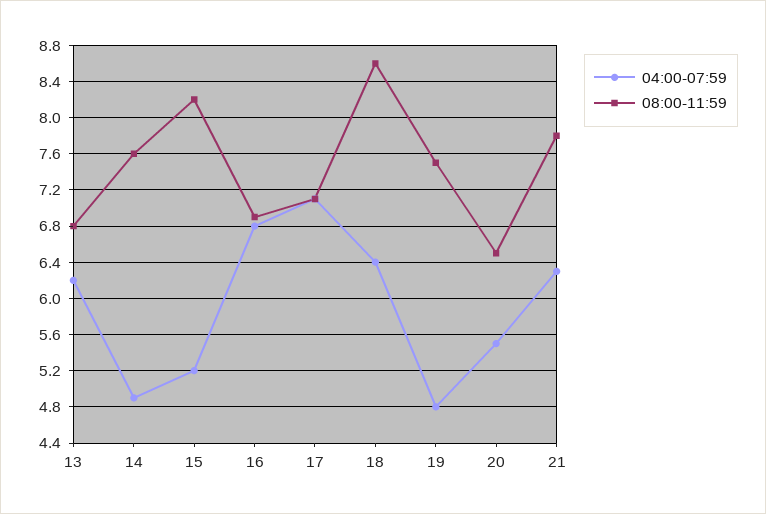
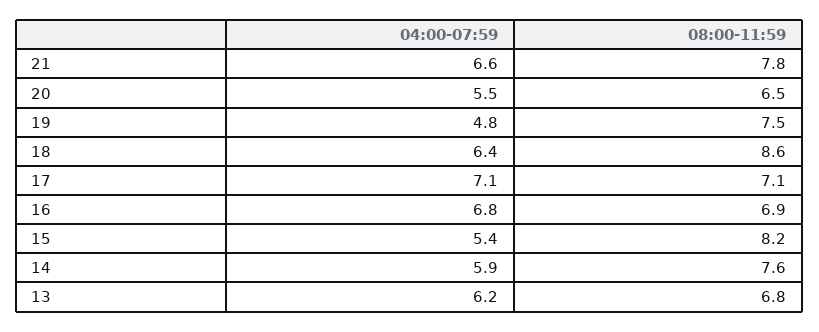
04:00-07:59, 14: 4.9 -> 5.9
04:00-07:59, 15: 5.2 -> 5.4
04:00-07:59, 21: 6.3 -> 6.6

